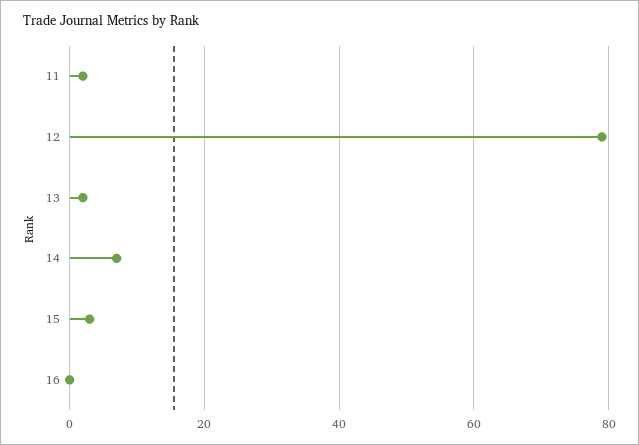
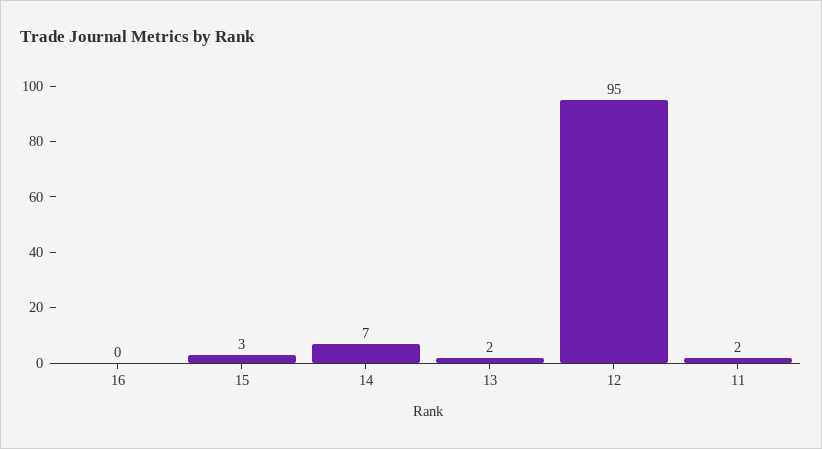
12: 80 -> 95

